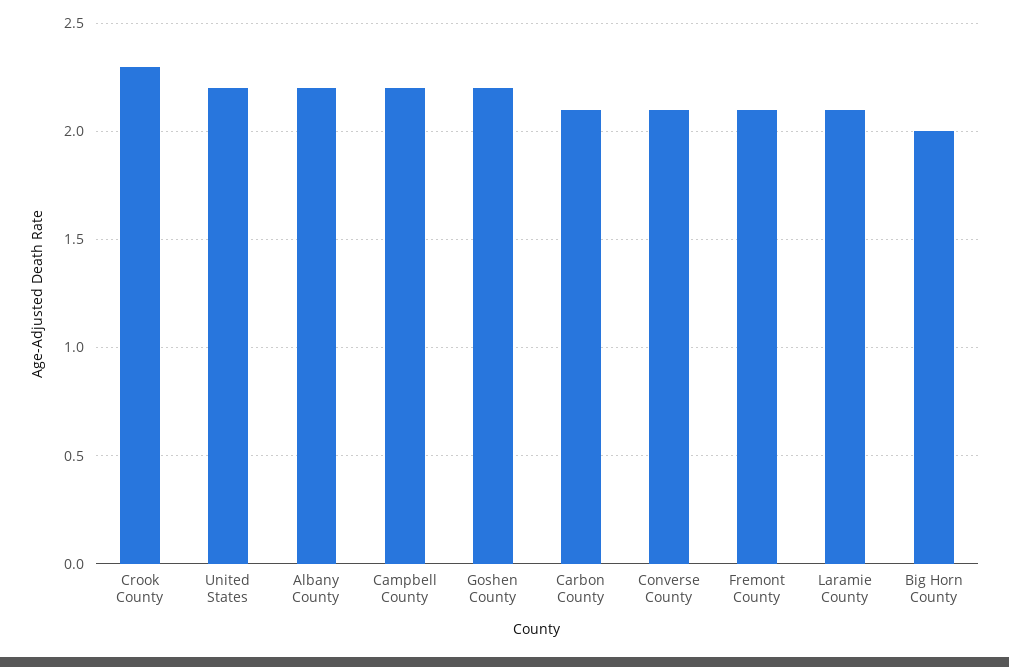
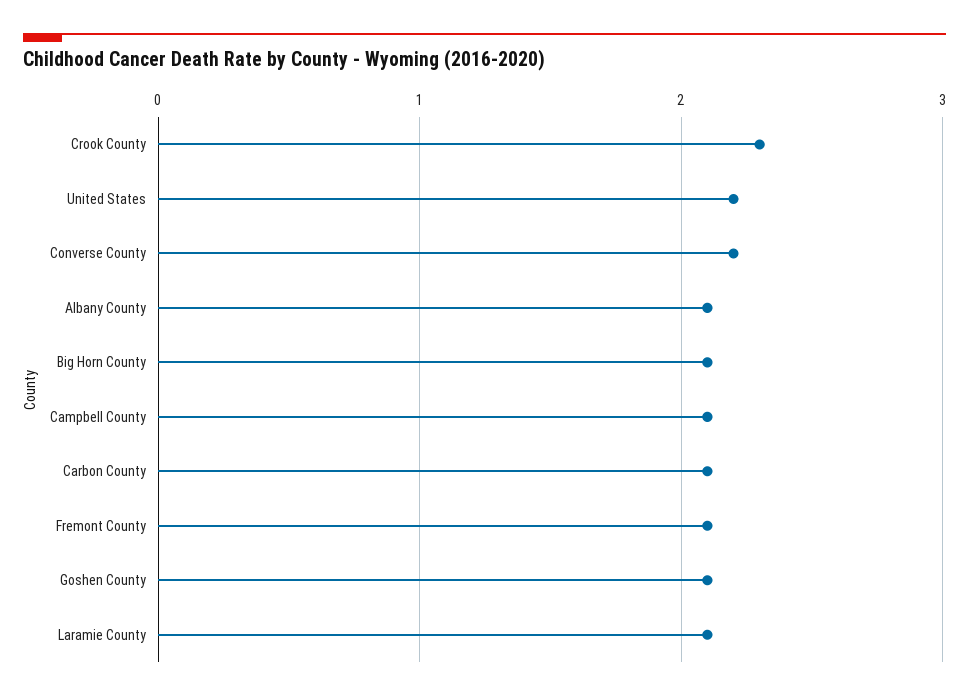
Albany County: 2.2 -> 2.1
Campbell County: 2.2 -> 2.1
Goshen County: 2.2 -> 2.1
Converse County: 2.1 -> 2.2
Big Horn County: 2 -> 2.1

